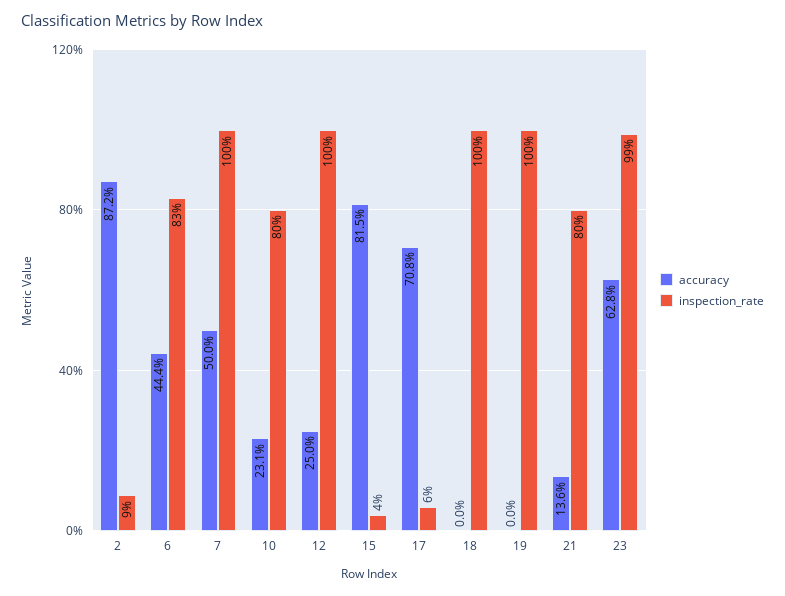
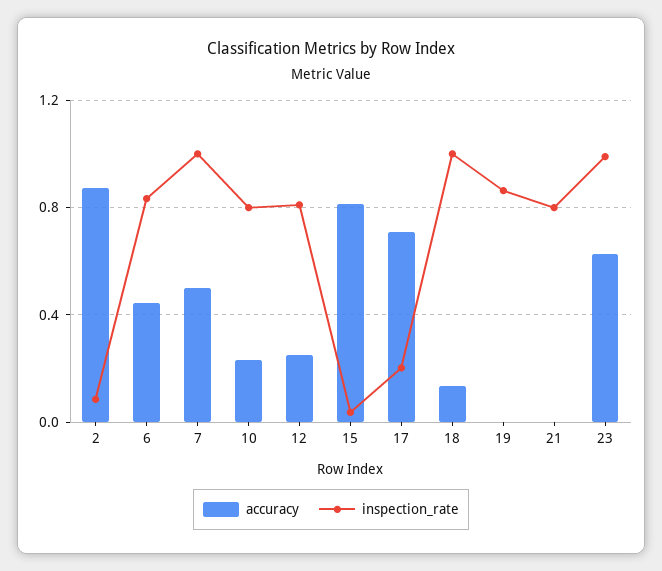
inspection_rate, 12: 1 -> 0.8
inspection_rate, 17: 0.06 -> 0.2
accuracy, 18: 0 -> 0.15
inspection_rate, 19: 1 -> 0.85
accuracy, 21: 0.136 -> 0

